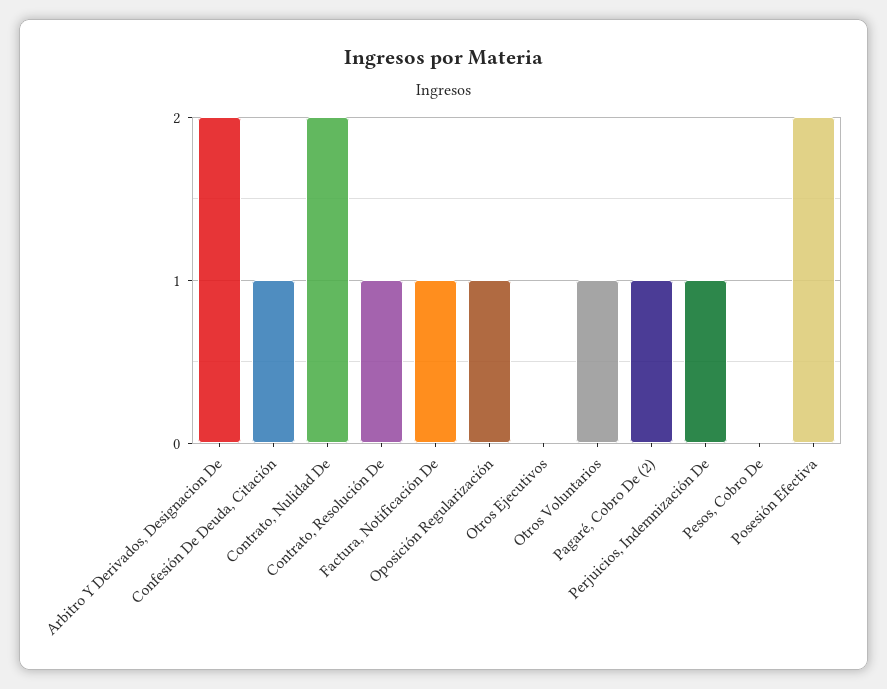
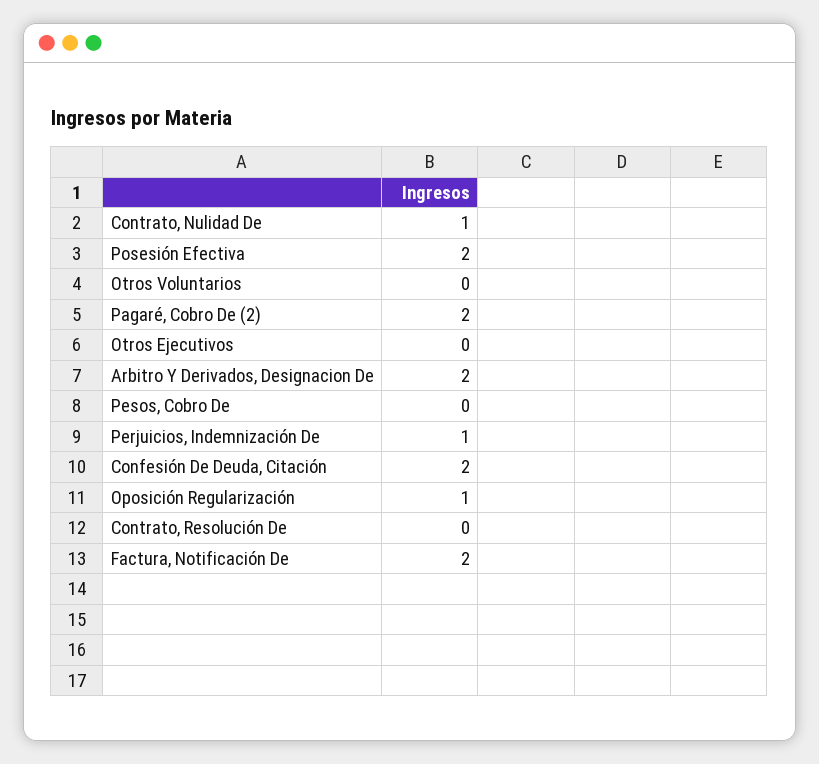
Confesión De Deuda, Citación: 1 -> 2
Contrato, Nulidad De: 2 -> 1
Contrato, Resolución De: 1 -> 0
Factura, Notificación De: 1 -> 2
Otros Voluntarios: 1 -> 0
Pagaré, Cobro De (2): 1 -> 2

